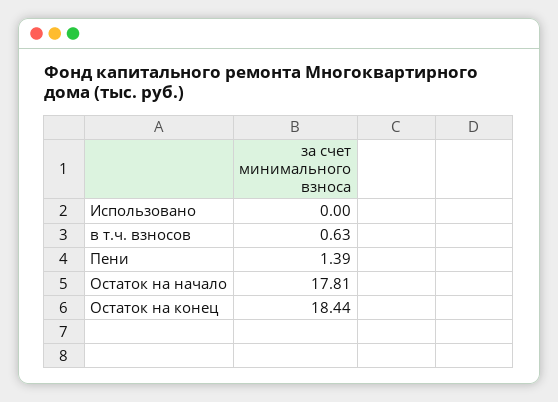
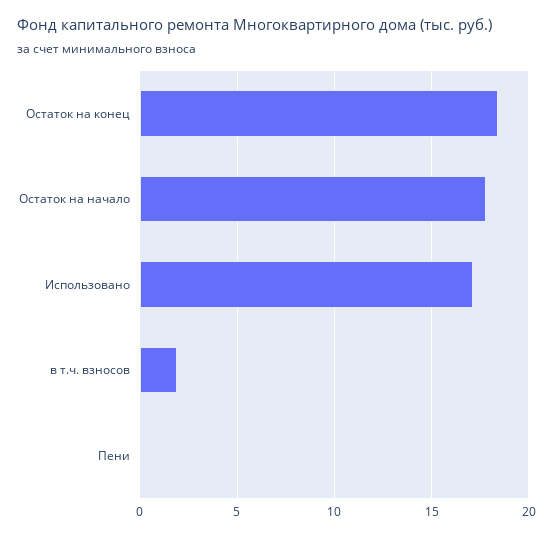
Использовано: 0 -> 17
в т.ч. взносов: 0.63 -> 2
Пени: 1.39 -> 0

